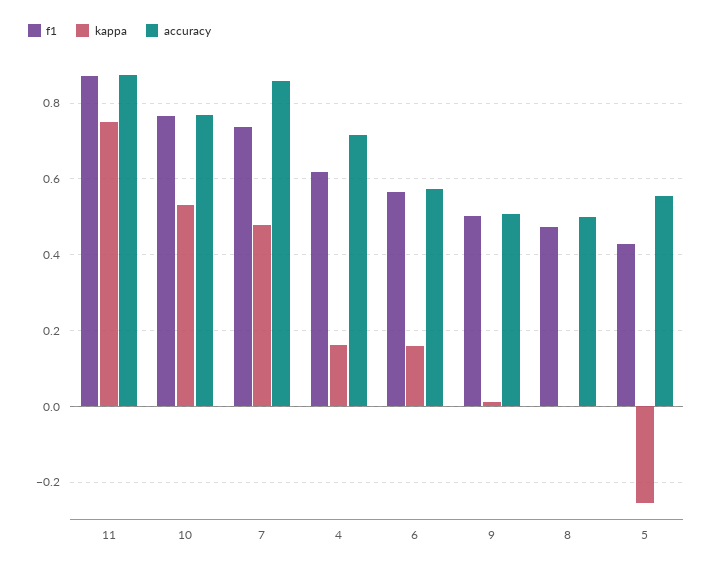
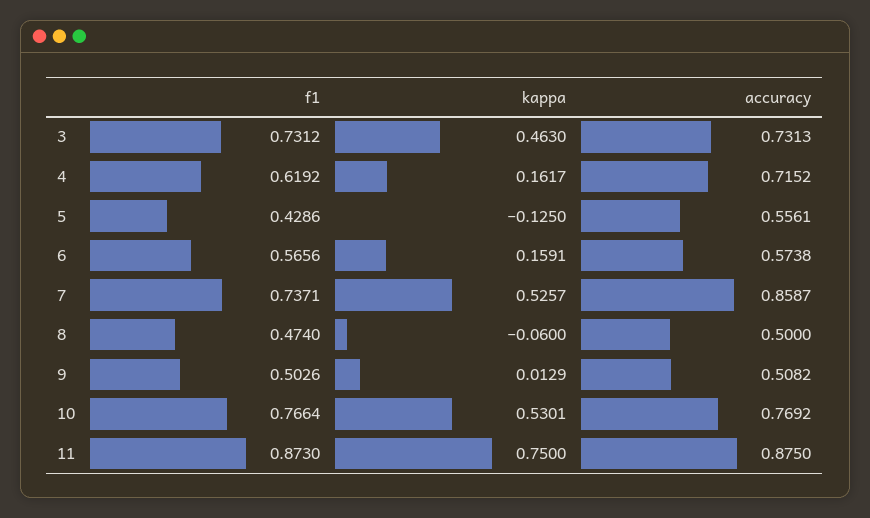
kappa, 7: 0.48 -> 0.5257
kappa, 8: 0 -> -0.06
kappa, 5: -0.26 -> -0.125
f1, 3: none -> 0.7312
kappa, 3: none -> 0.463
accuracy, 3: none -> 0.7313

